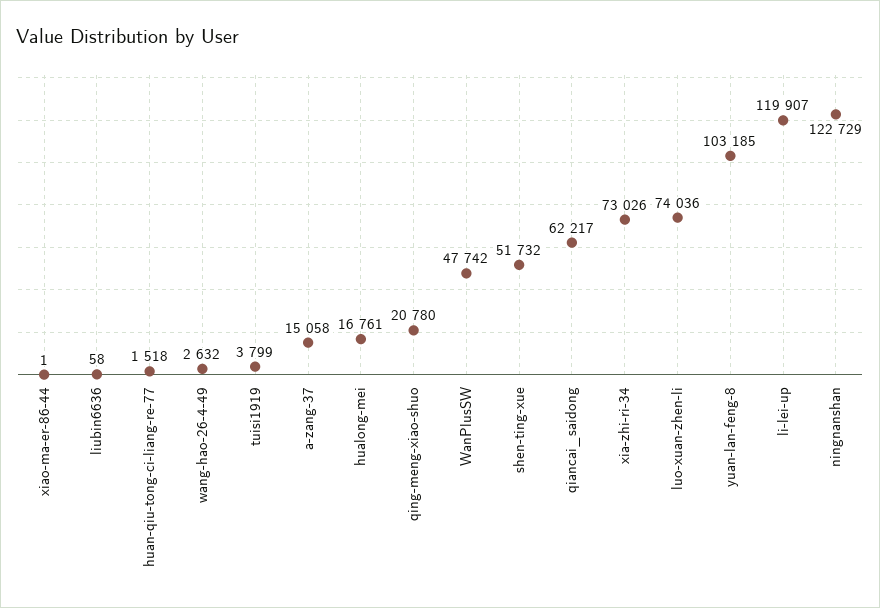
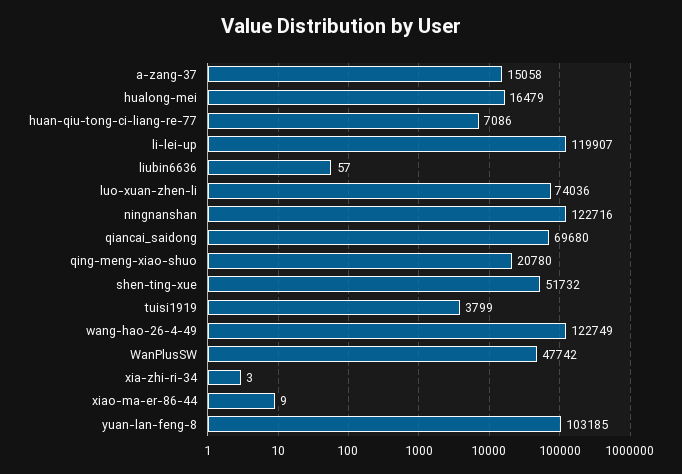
xiao-ma-er-86-44: 1 -> 9
liubin6636: 58 -> 57
huan-qiu-tong-ci-liang-re-77: 1518 -> 7086
wang-hao-26-4-49: 2632 -> 122749
hualong-mei: 16761 -> 16479
qiancai_saidong: 62217 -> 69680
xia-zhi-ri-34: 73026 -> 3
ningnanshan: 122729 -> 122716

